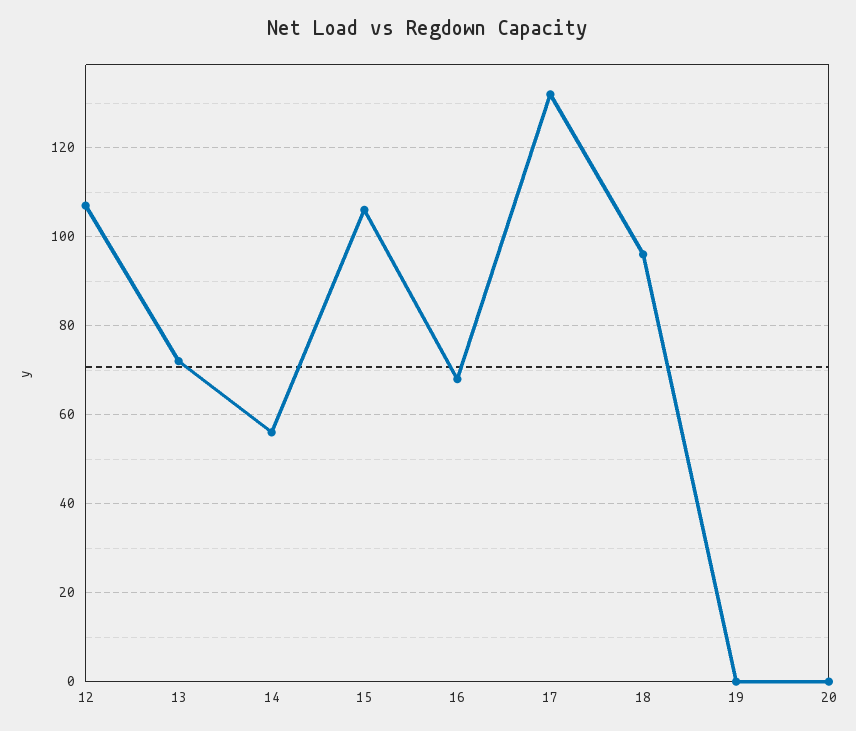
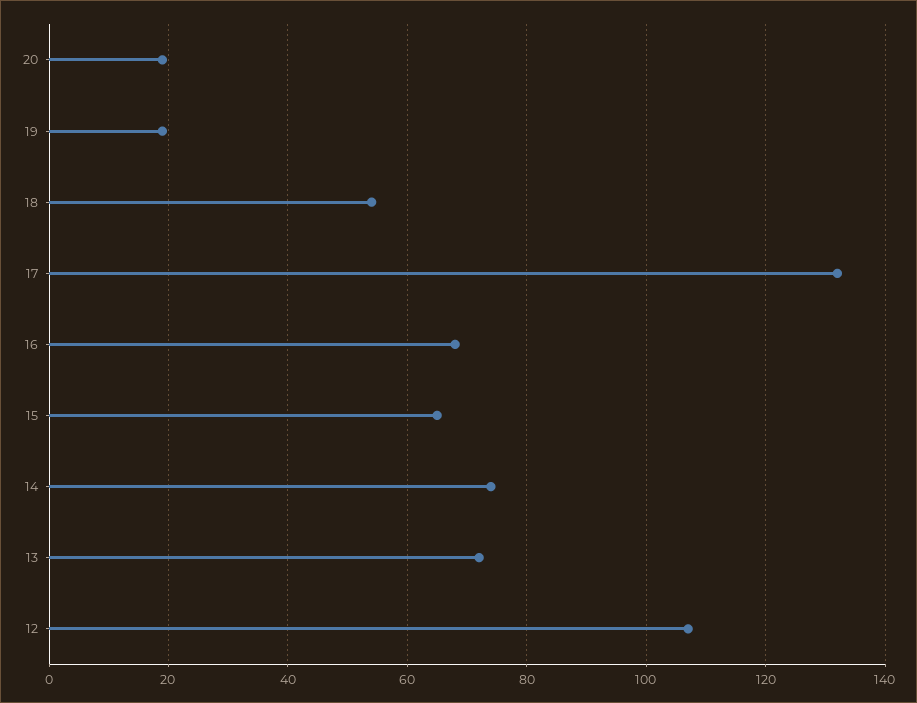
14: 55 -> 75
15: 105 -> 65
18: 95 -> 55
19: 0 -> 20
20: 0 -> 20

